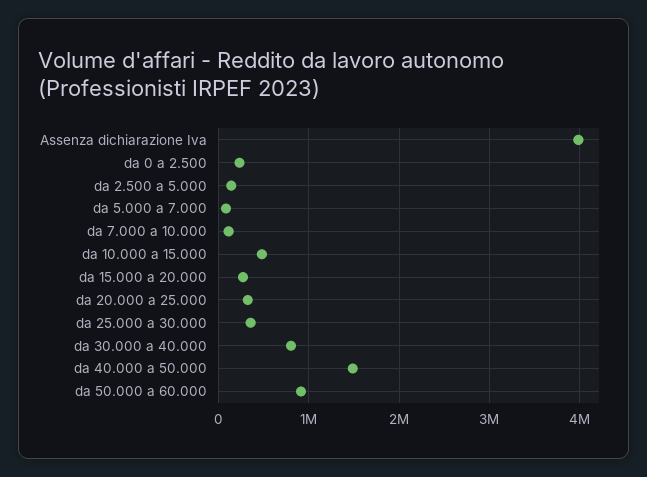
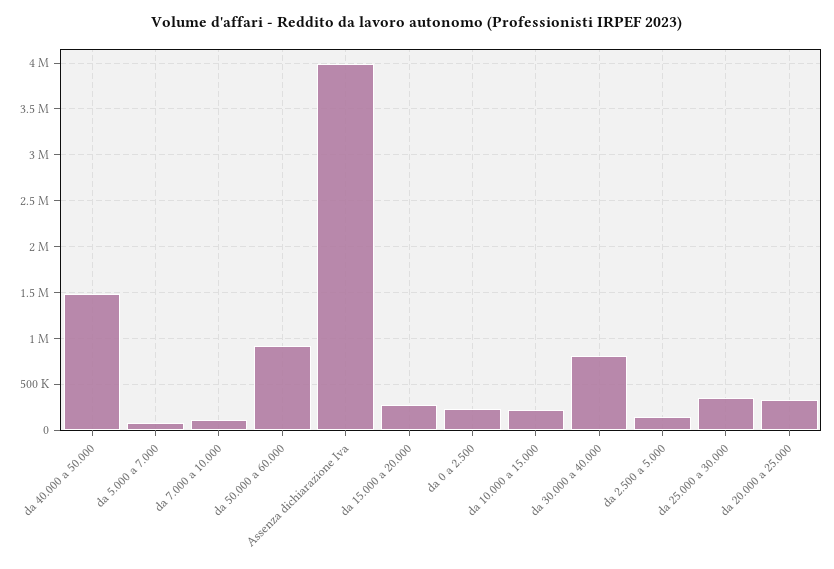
da 10.000 a 15.000: 500000 -> 200000

